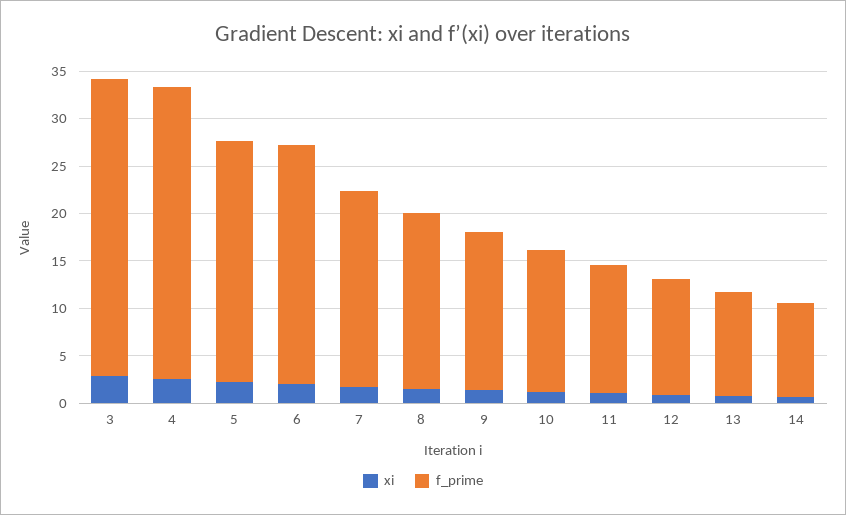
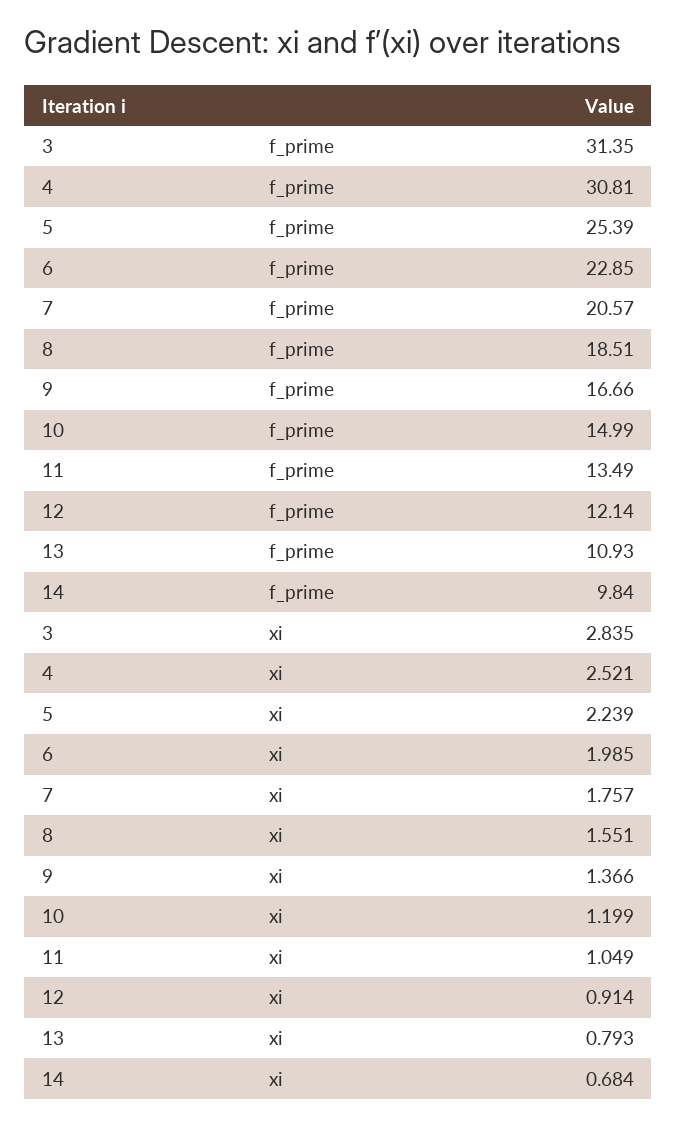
f_prime, 6: 25 -> 22.85

